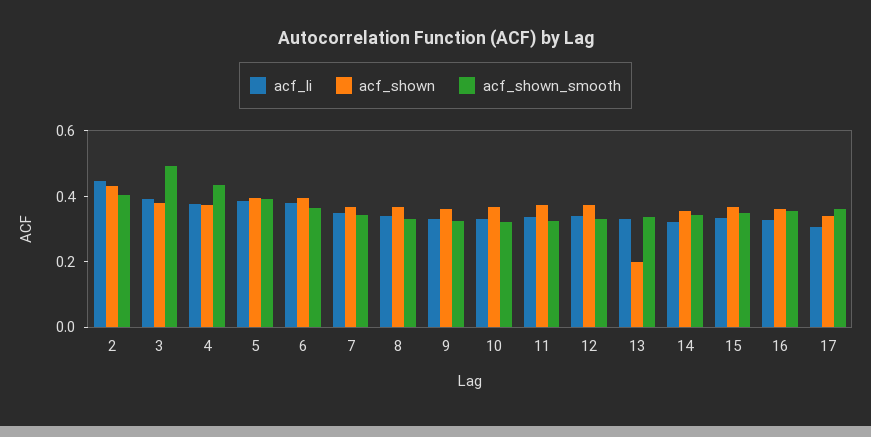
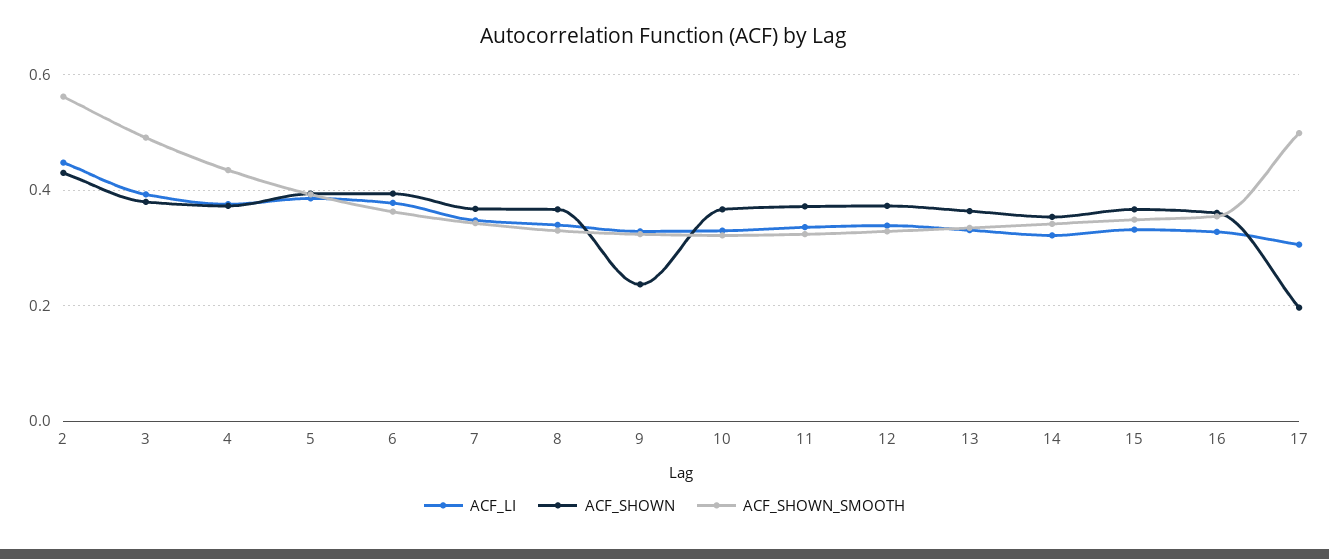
acf_shown_smooth, 2: 0.4 -> 0.56
acf_shown, 9: 0.35 -> 0.24
acf_shown, 13: 0.2 -> 0.36
acf_shown, 17: 0.35 -> 0.2
acf_shown_smooth, 17: 0.35 -> 0.5

